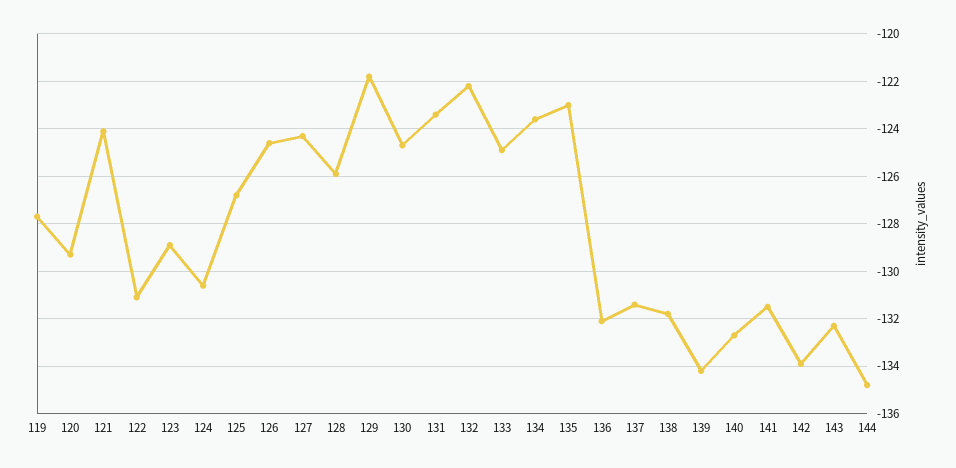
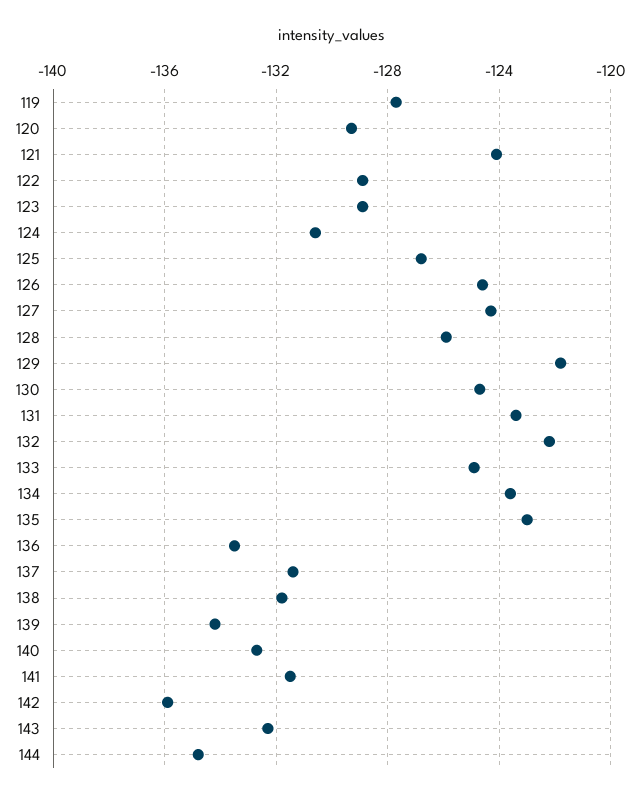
122: -131 -> -129
136: -132 -> -133.5
142: -134 -> -136

